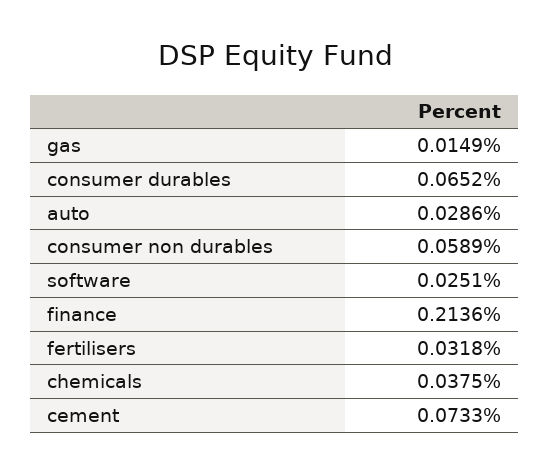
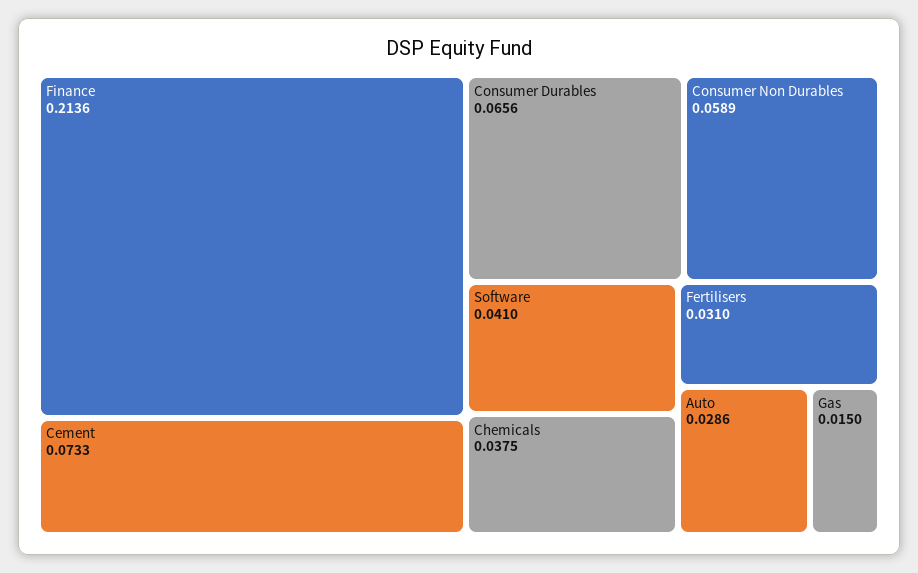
gas: 0.0149 -> 0.015
consumer durables: 0.0652 -> 0.0656
software: 0.0251 -> 0.041
fertilisers: 0.0318 -> 0.031

